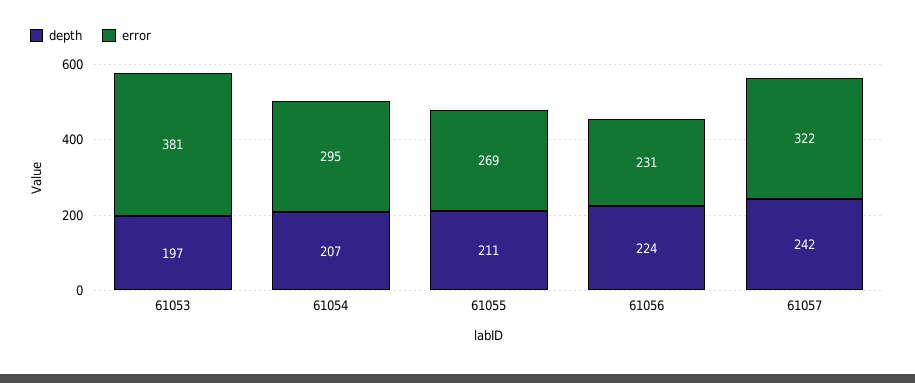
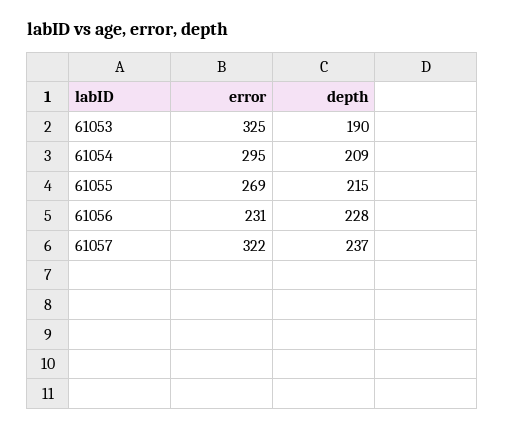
depth, 61053: 197 -> 190
error, 61053: 381 -> 325
depth, 61054: 207 -> 209
depth, 61055: 211 -> 215
depth, 61056: 224 -> 228
depth, 61057: 242 -> 237

